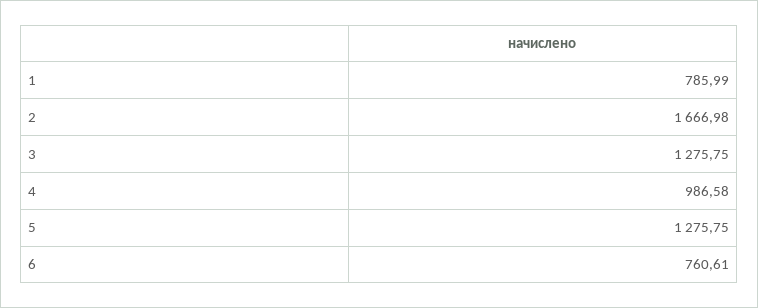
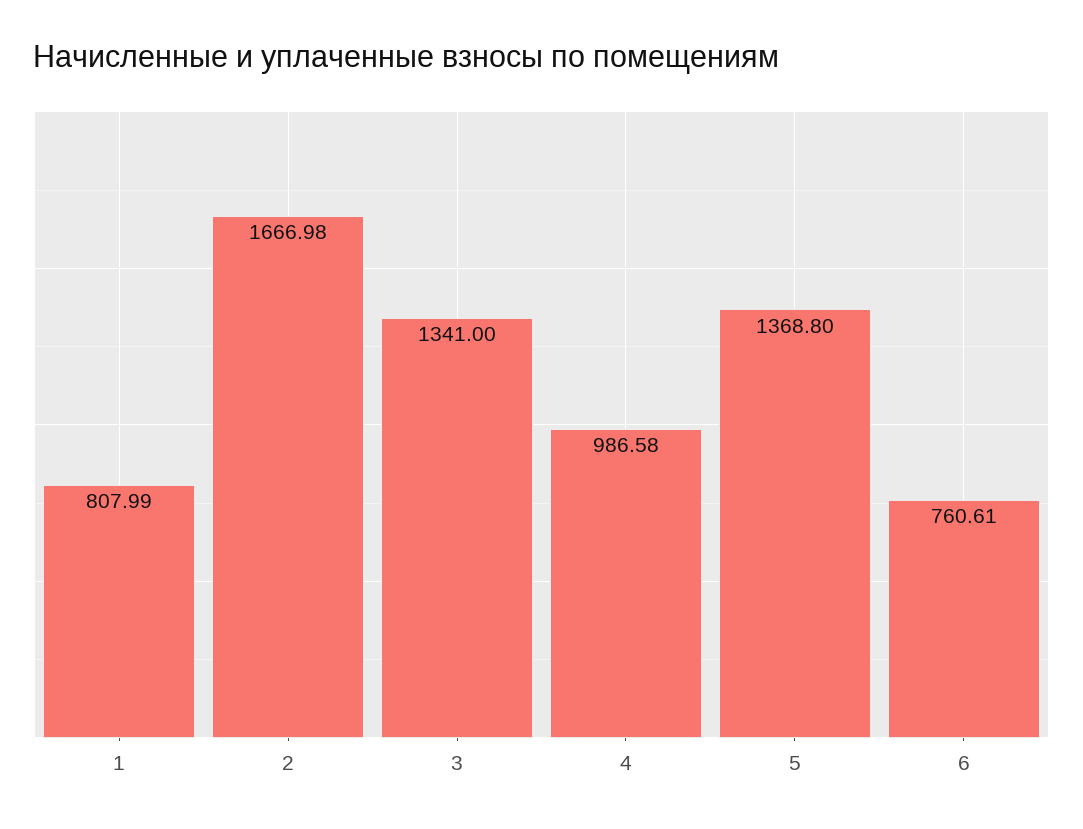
1: 785.99 -> 807.99
3: 1275.75 -> 1341
5: 1275.75 -> 1368.8

